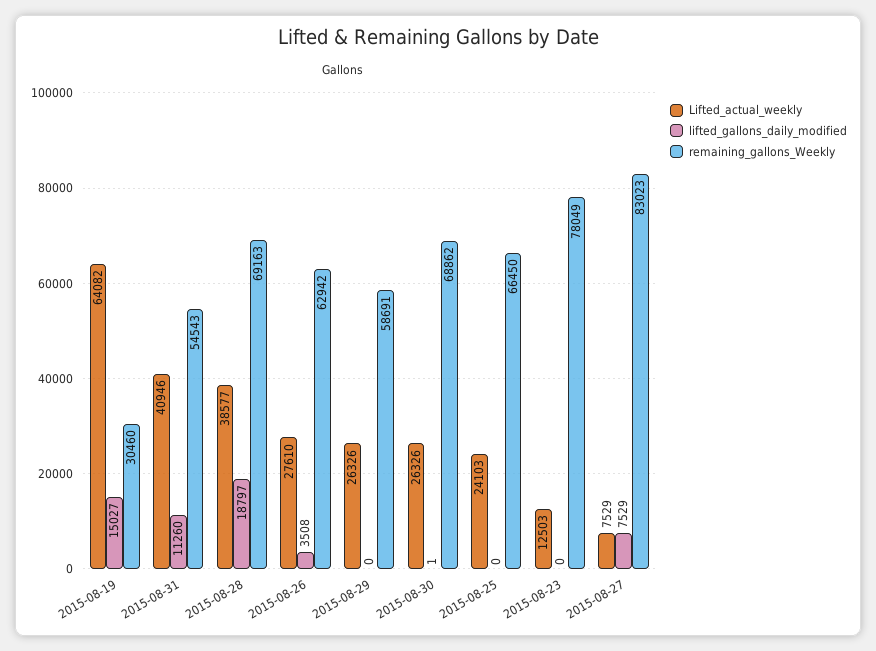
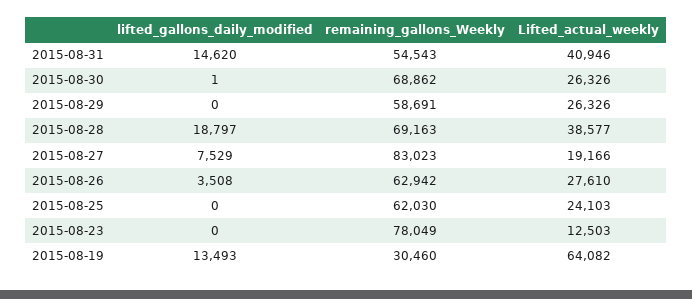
lifted_gallons_daily_modified, 2015-08-19: 15027 -> 13493
lifted_gallons_daily_modified, 2015-08-31: 11260 -> 14620
remaining_gallons_Weekly, 2015-08-25: 66450 -> 62030
Lifted_actual_weekly, 2015-08-27: 7529 -> 19166

